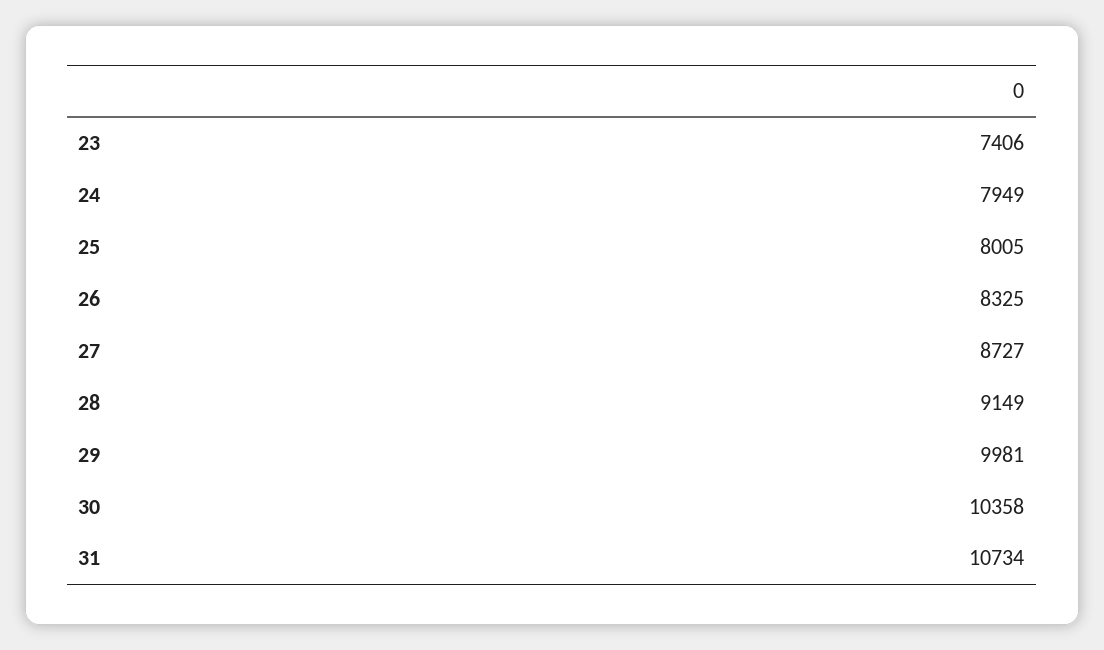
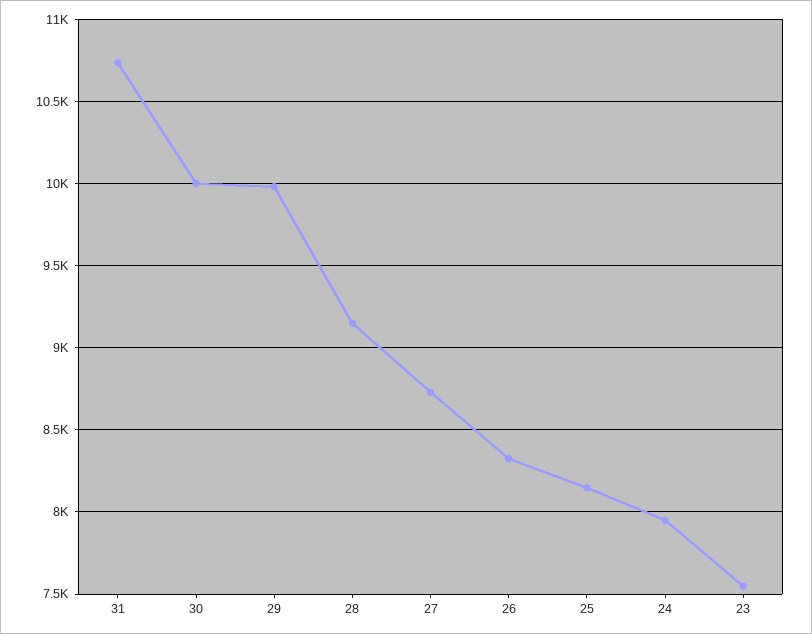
23: 7406 -> 7550
25: 8005 -> 8150
30: 10358 -> 10000

